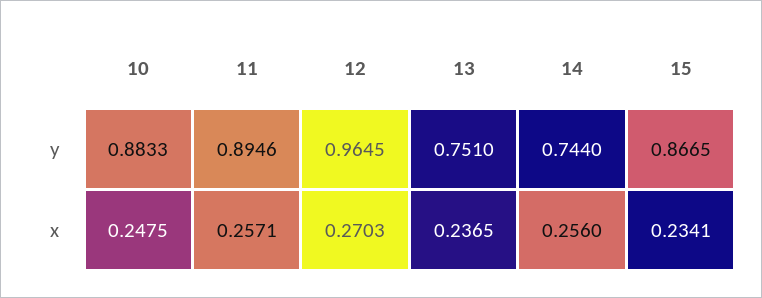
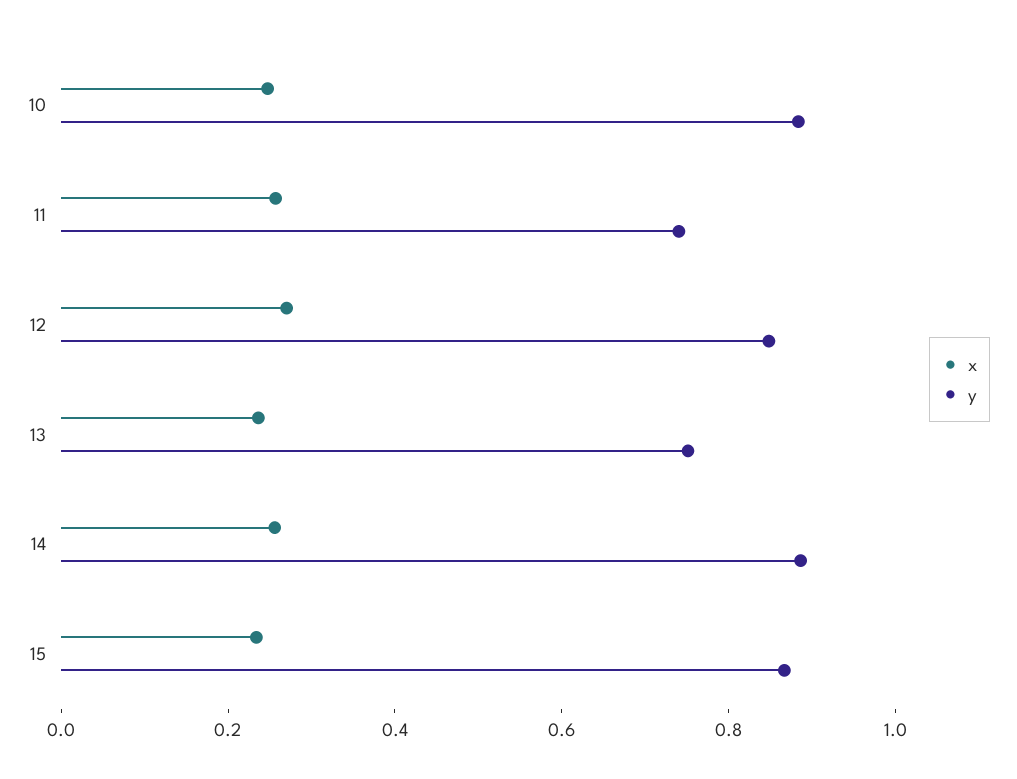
y, 11: 0.8946 -> 0.75
y, 12: 0.9645 -> 0.85
y, 14: 0.744 -> 0.9

